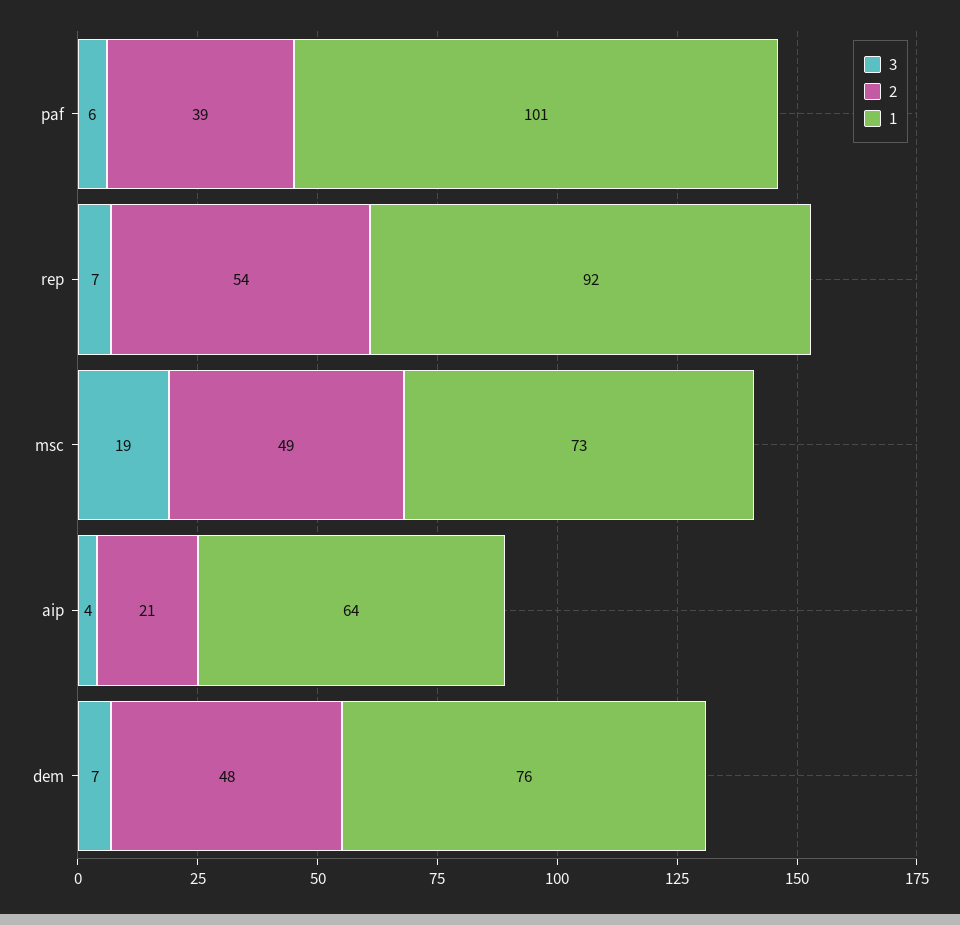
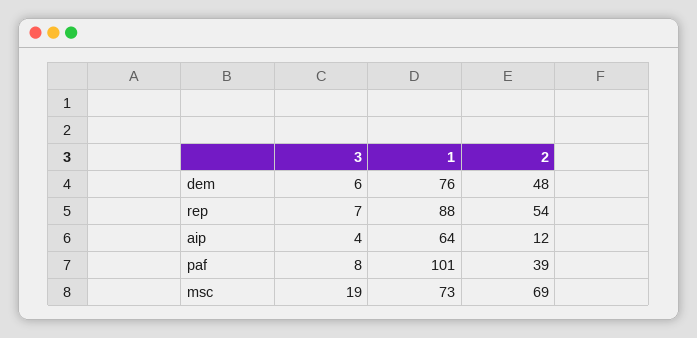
3, paf: 6 -> 8
1, rep: 92 -> 88
2, msc: 49 -> 69
2, aip: 21 -> 12
3, dem: 7 -> 6

